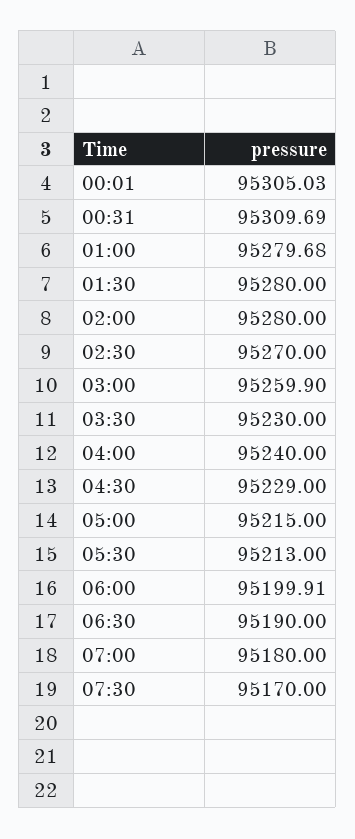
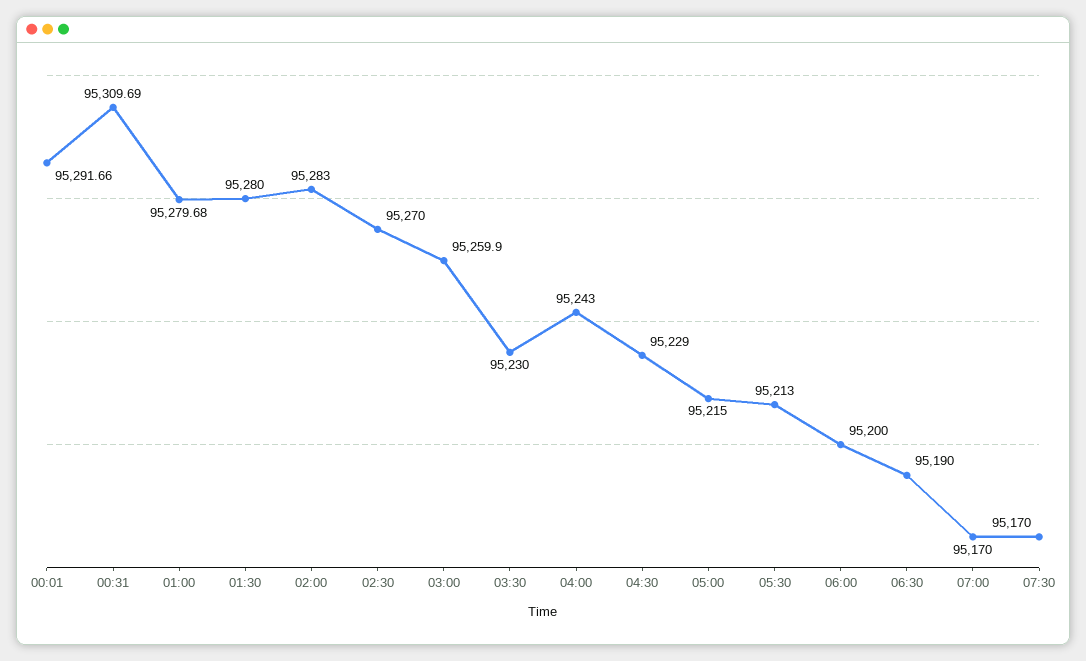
00:01: 95305.03 -> 95291.66
02:00: 95280 -> 95283
04:00: 95240 -> 95243
06:00: 95199.91 -> 95200
07:00: 95180 -> 95170

